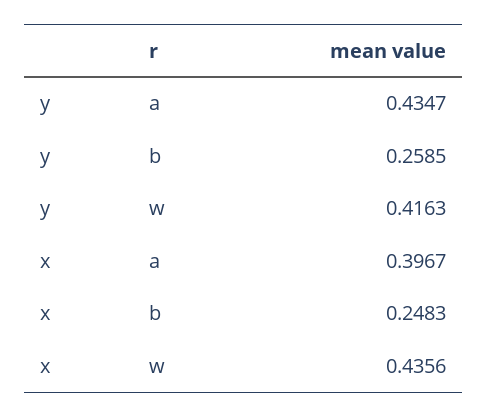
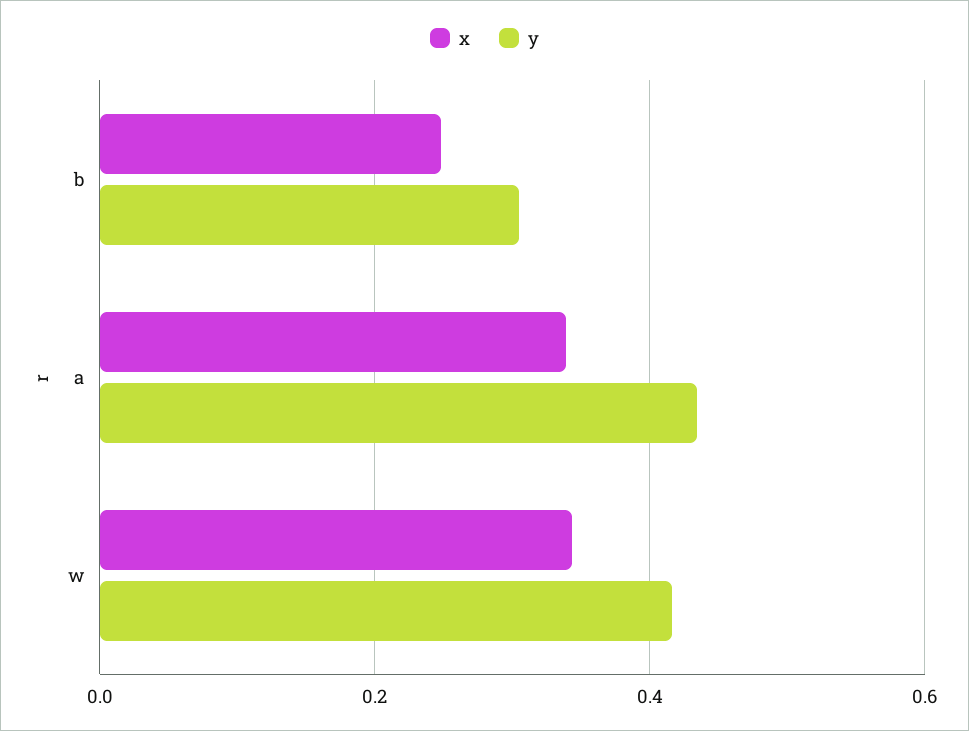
y, b: 0.2585 -> 0.3
x, a: 0.3967 -> 0.34
x, w: 0.4356 -> 0.34

